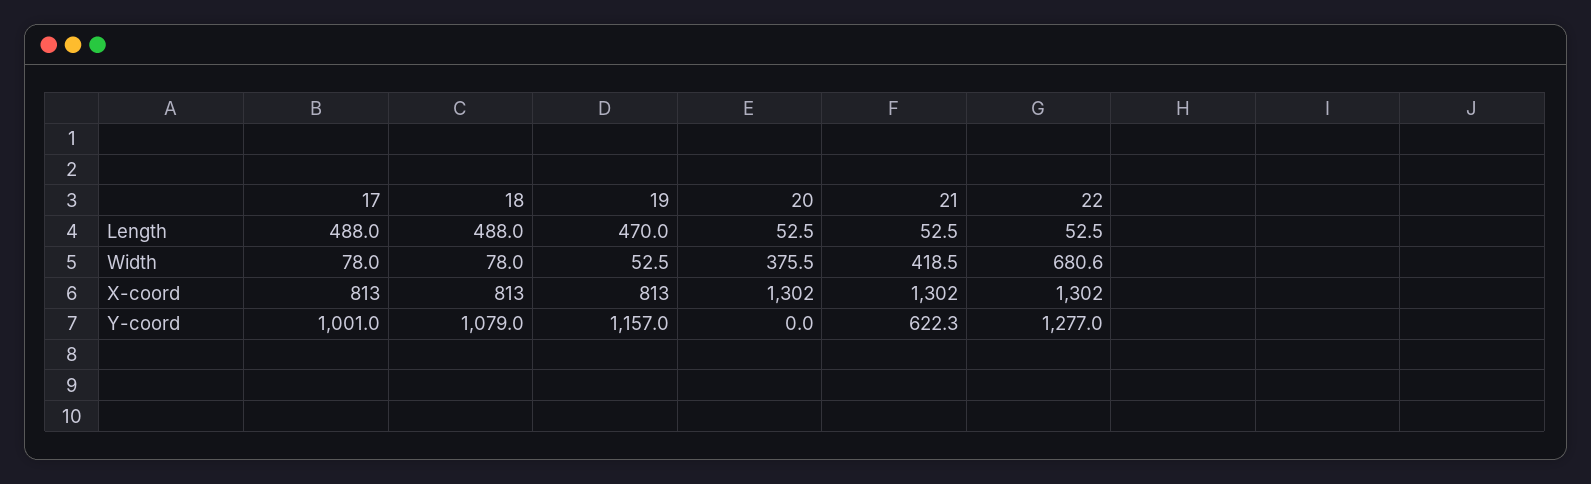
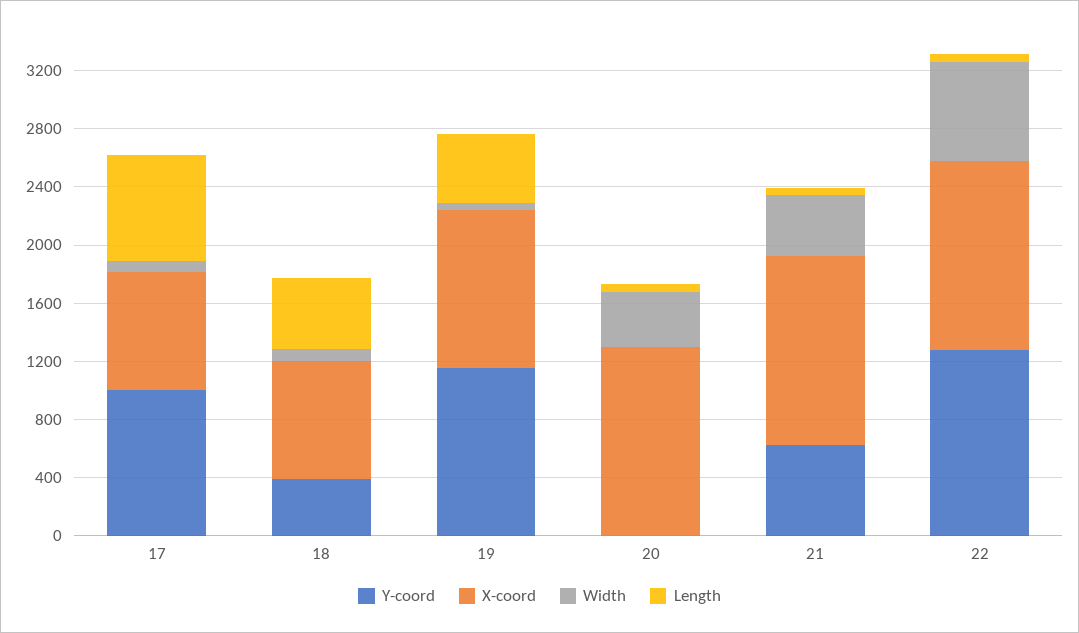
Length, 17: 488 -> 700
X-coord, 19: 813 -> 1100
Y-coord, 18: 1079 -> 400

